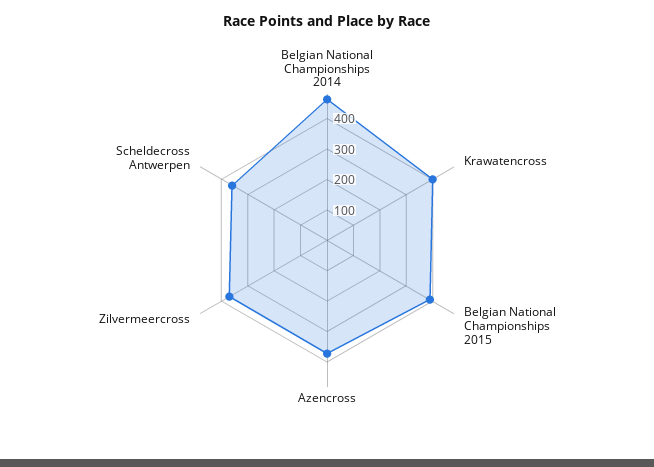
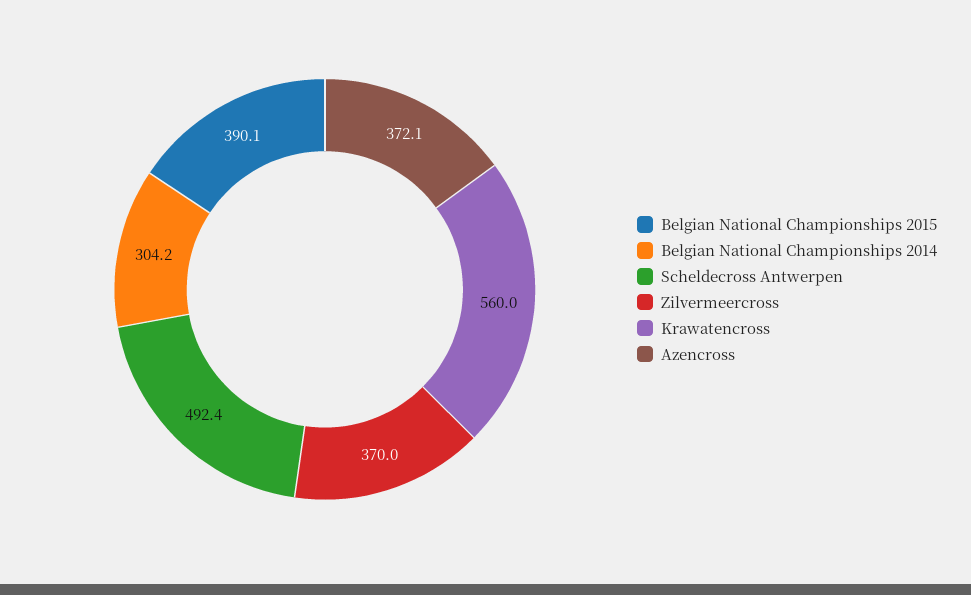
Belgian National Championships 2014: 450 -> 304.2
Krawatencross: 400 -> 560
Scheldecross Antwerpen: 350 -> 492.4

